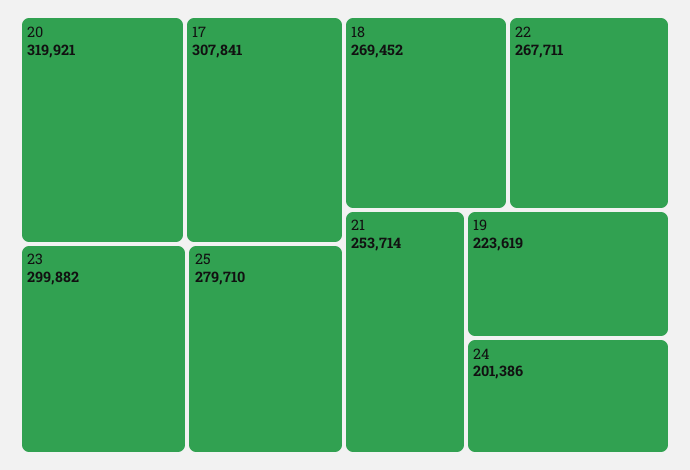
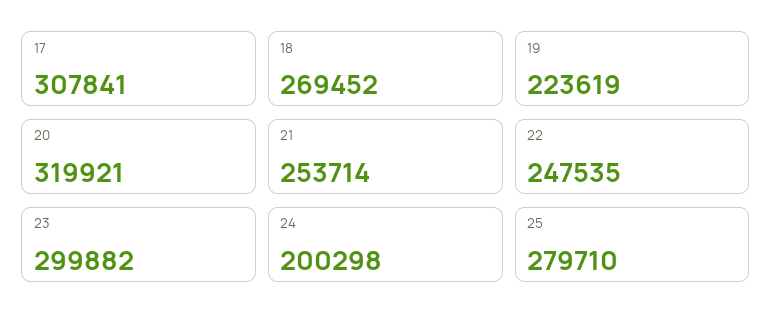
22: 267711 -> 247535
24: 201386 -> 200298

